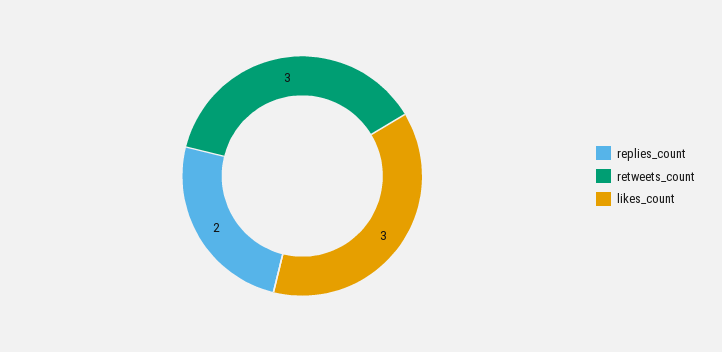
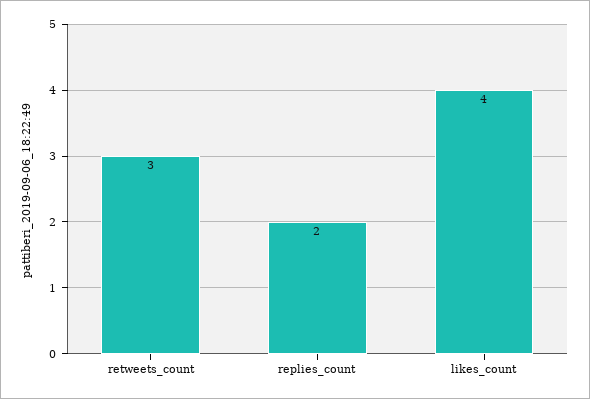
likes_count: 3 -> 4

